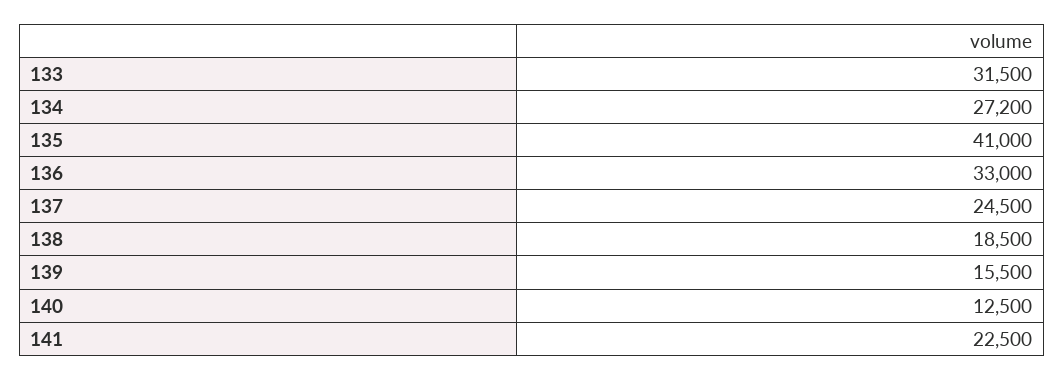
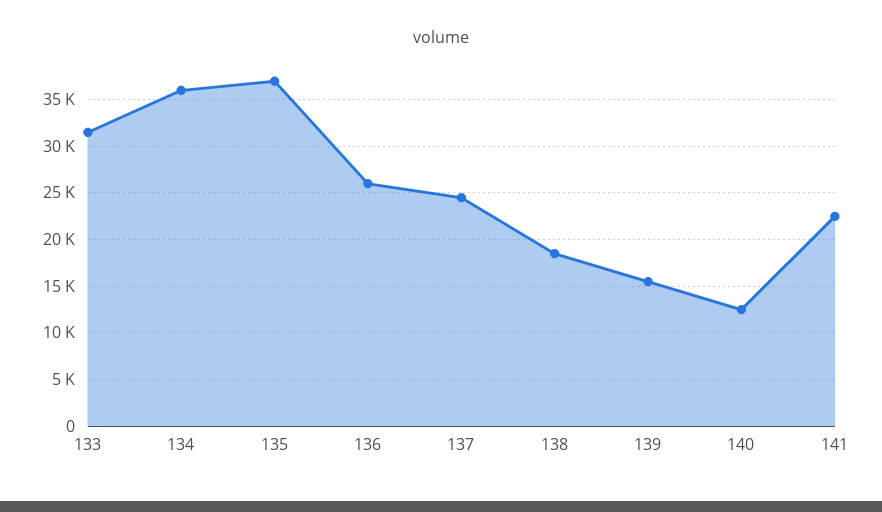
134: 27200 -> 36000
135: 41000 -> 37000
136: 33000 -> 26000

